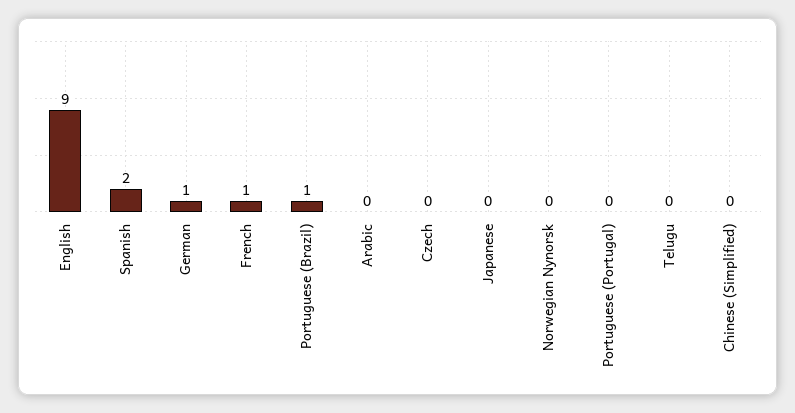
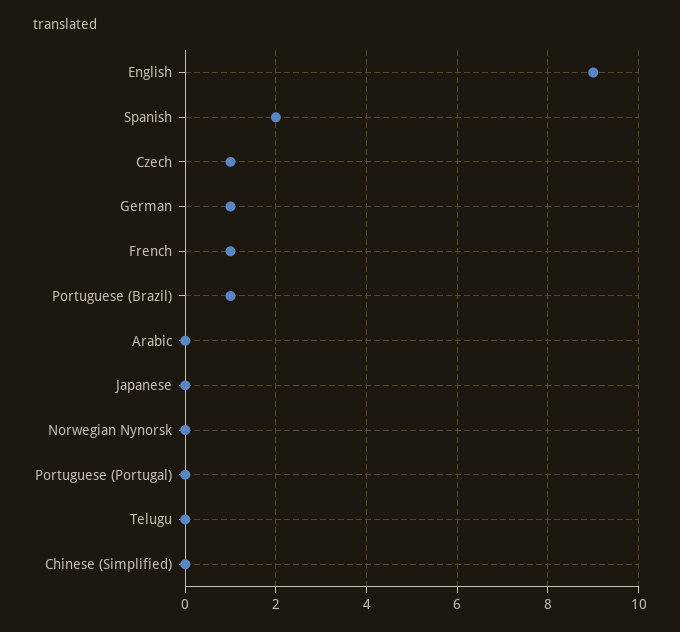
Czech: 0 -> 1

